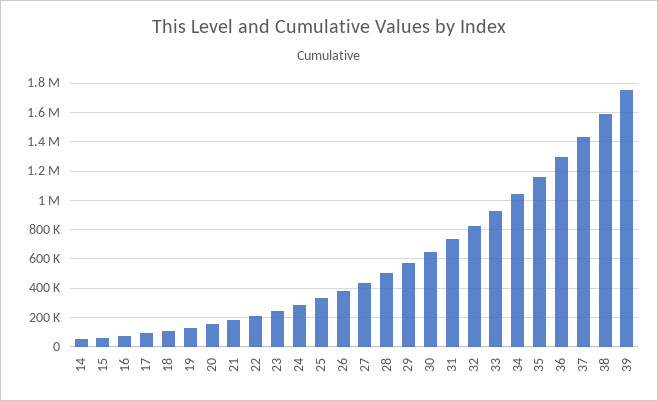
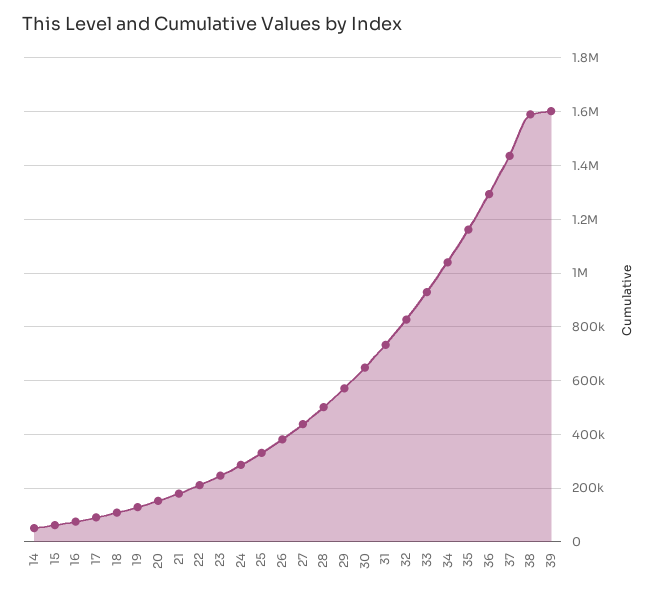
39: 1750000 -> 1600000

